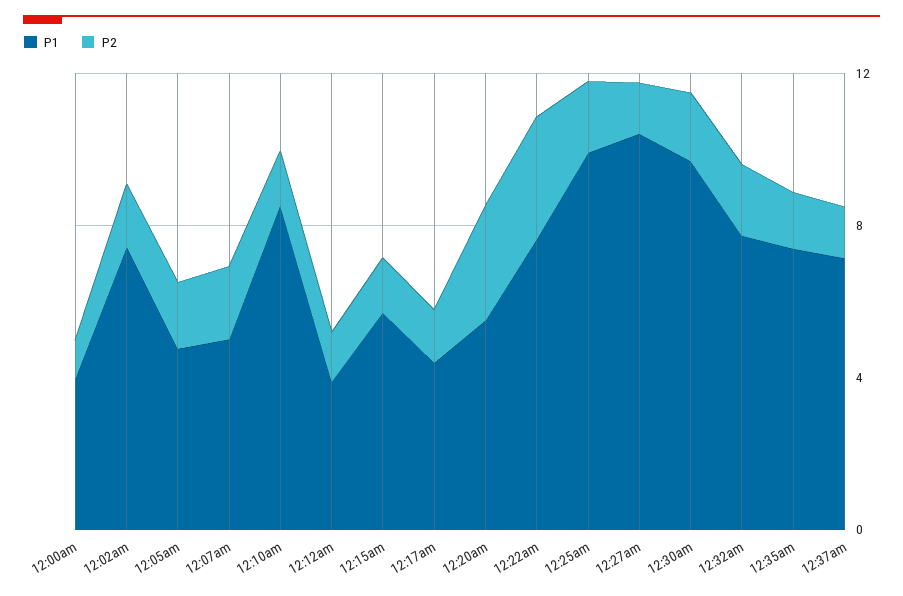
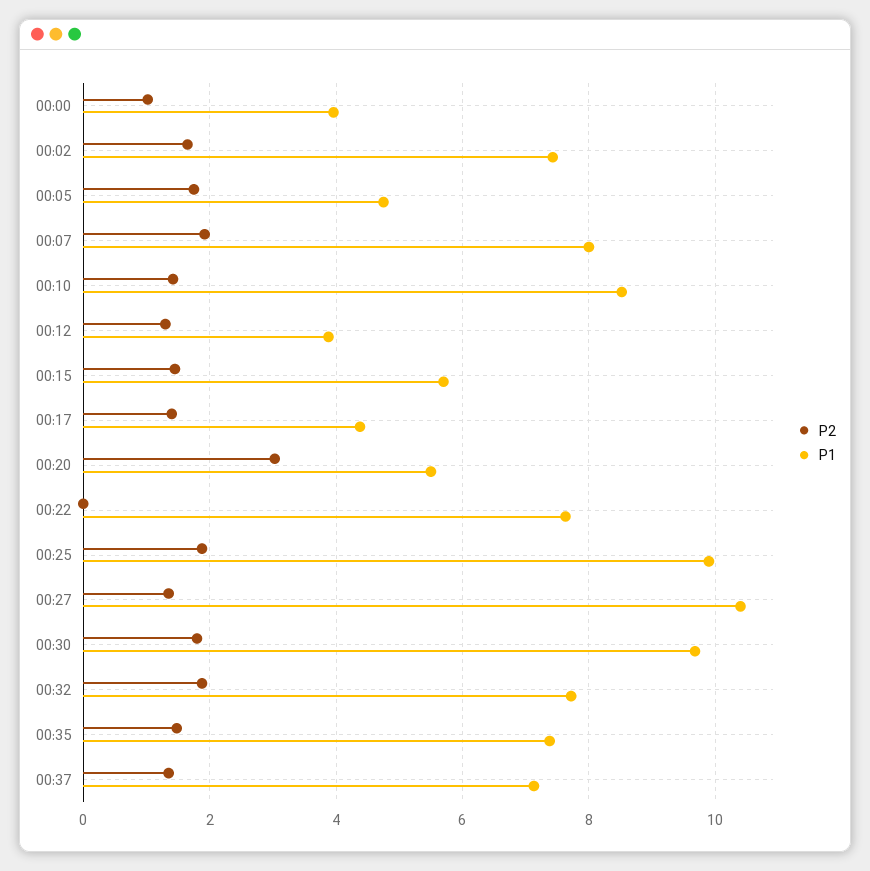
P1, 12:07am: 5 -> 8
P2, 12:22am: 3 -> 0

